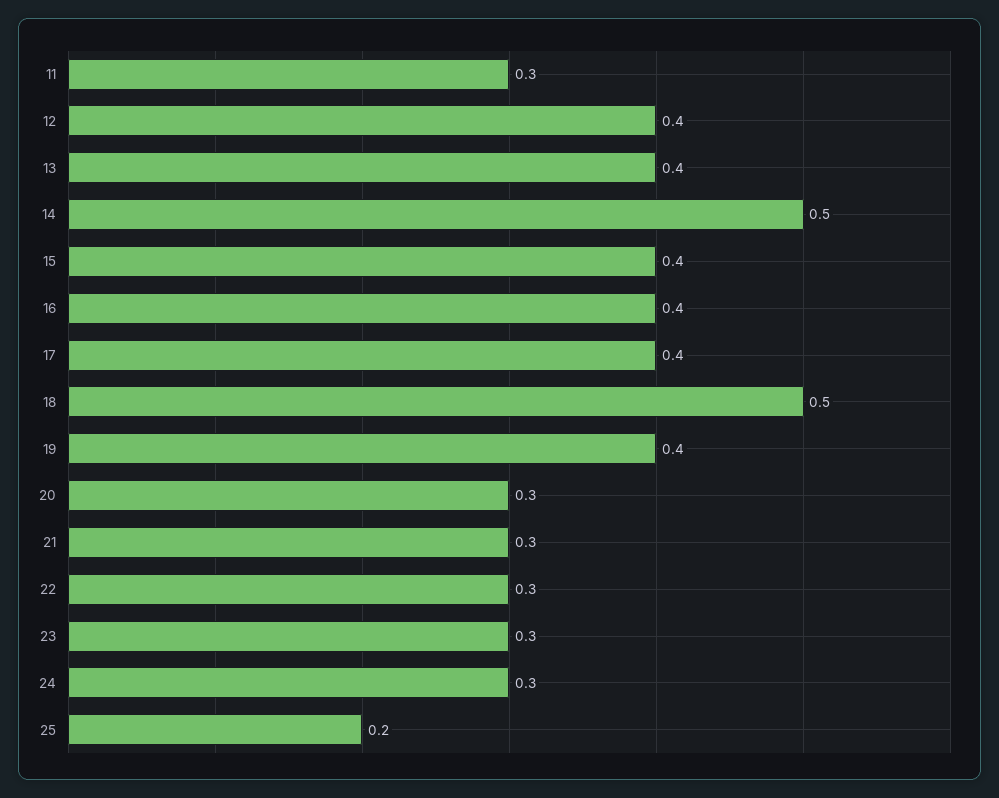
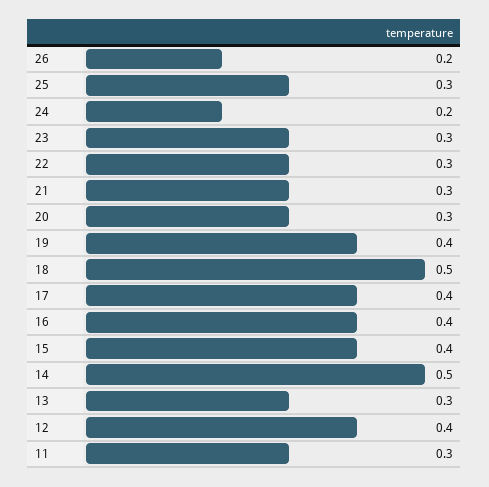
13: 0.4 -> 0.3
24: 0.3 -> 0.2
25: 0.2 -> 0.3
26: none -> 0.2

